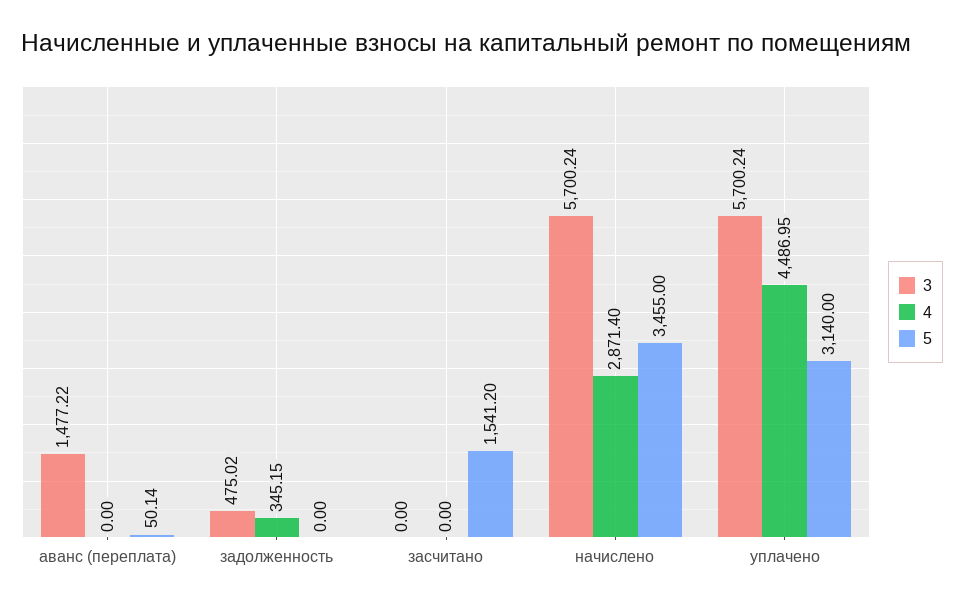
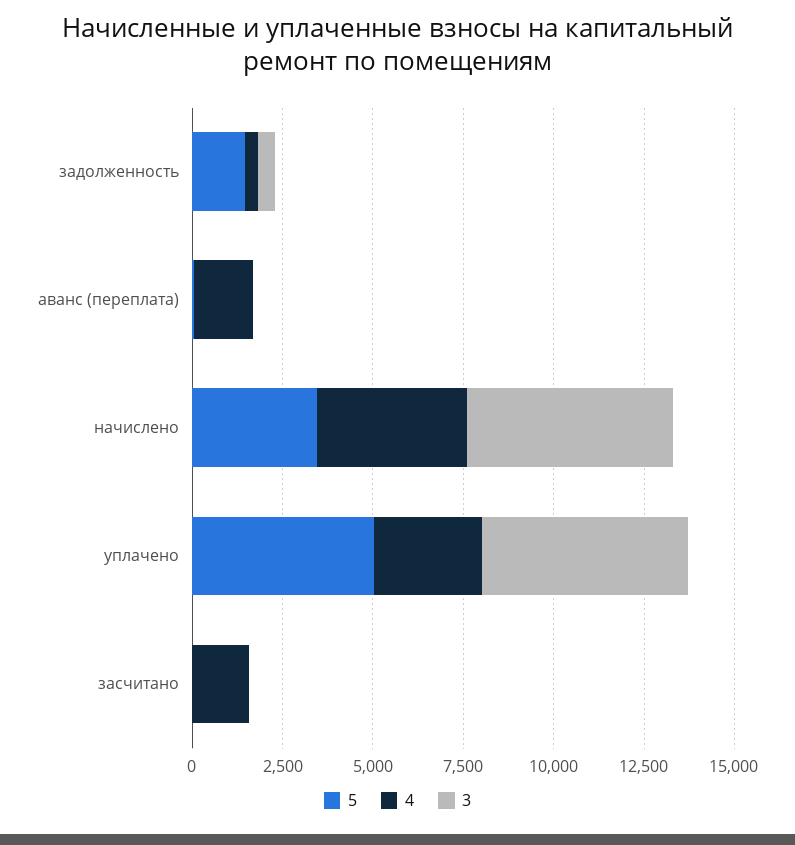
3, аванс (переплата): 1477.22 -> 0
4, аванс (переплата): 0 -> 1500
5, задолженность: 0 -> 1500
4, засчитано: 0 -> 1500
5, засчитано: 1541.2 -> 0
4, начислено: 2871.4 -> 4000
4, уплачено: 4486.95 -> 3000
5, уплачено: 3140 -> 5000

